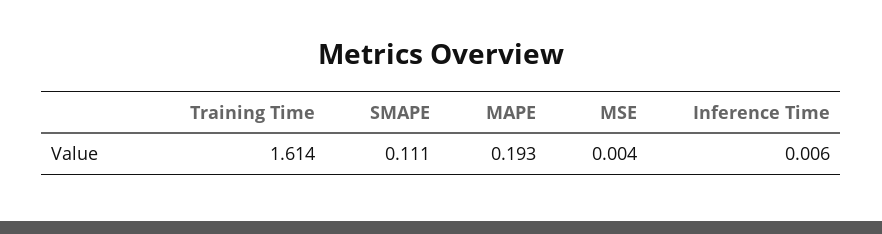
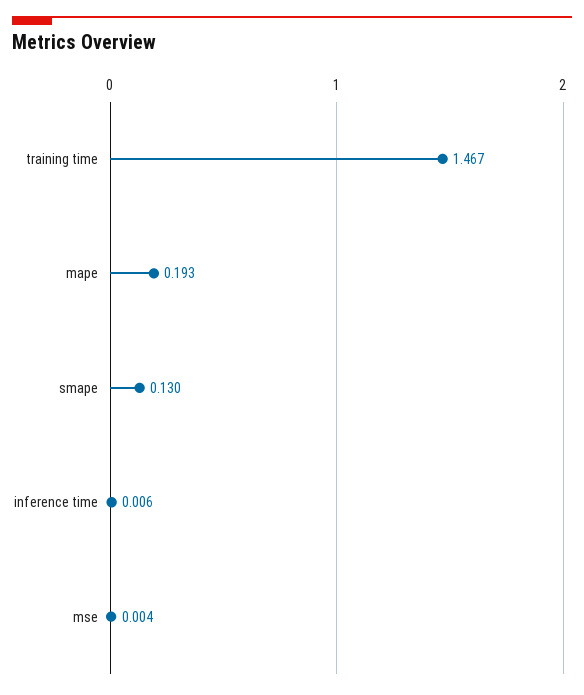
Training Time: 1.614 -> 1.467
SMAPE: 0.111 -> 0.13

